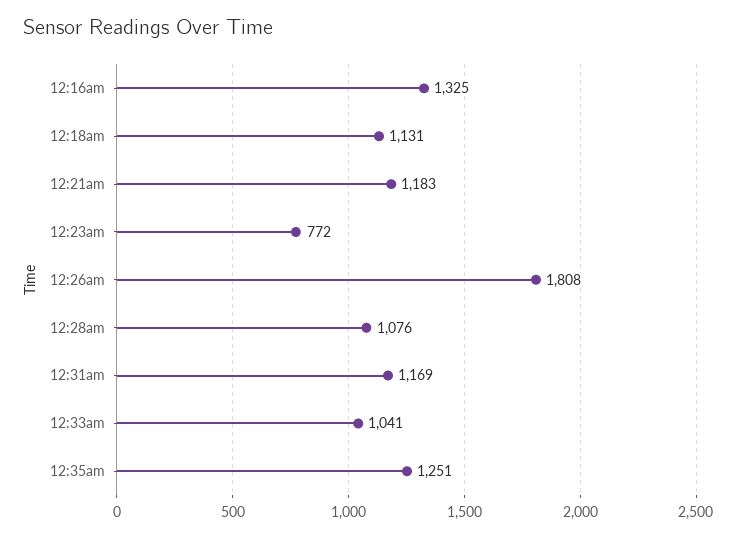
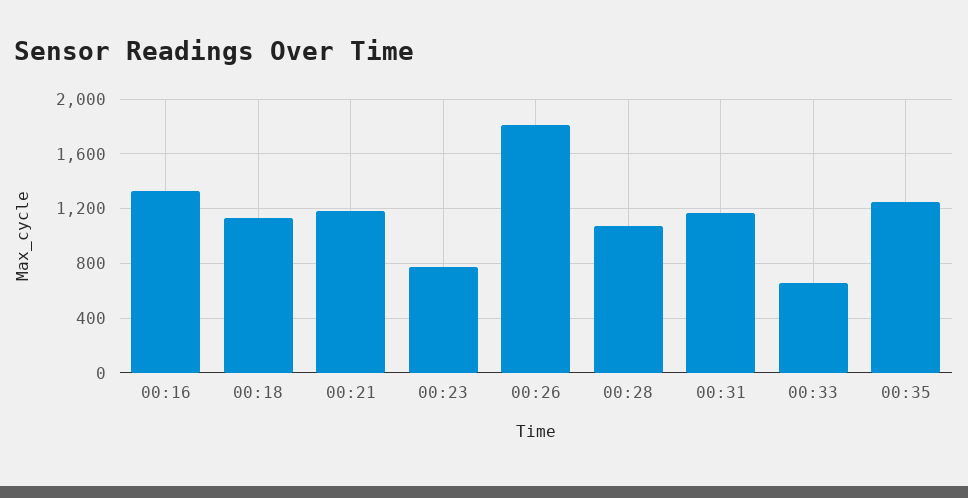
12:33am: 1041 -> 650

